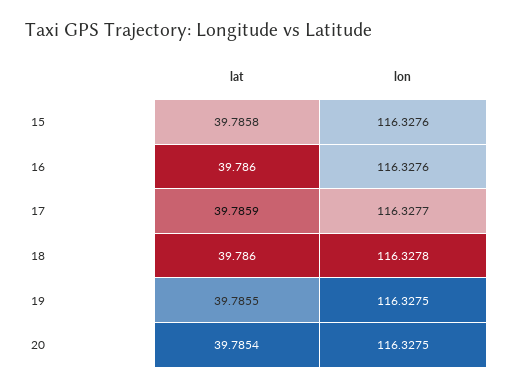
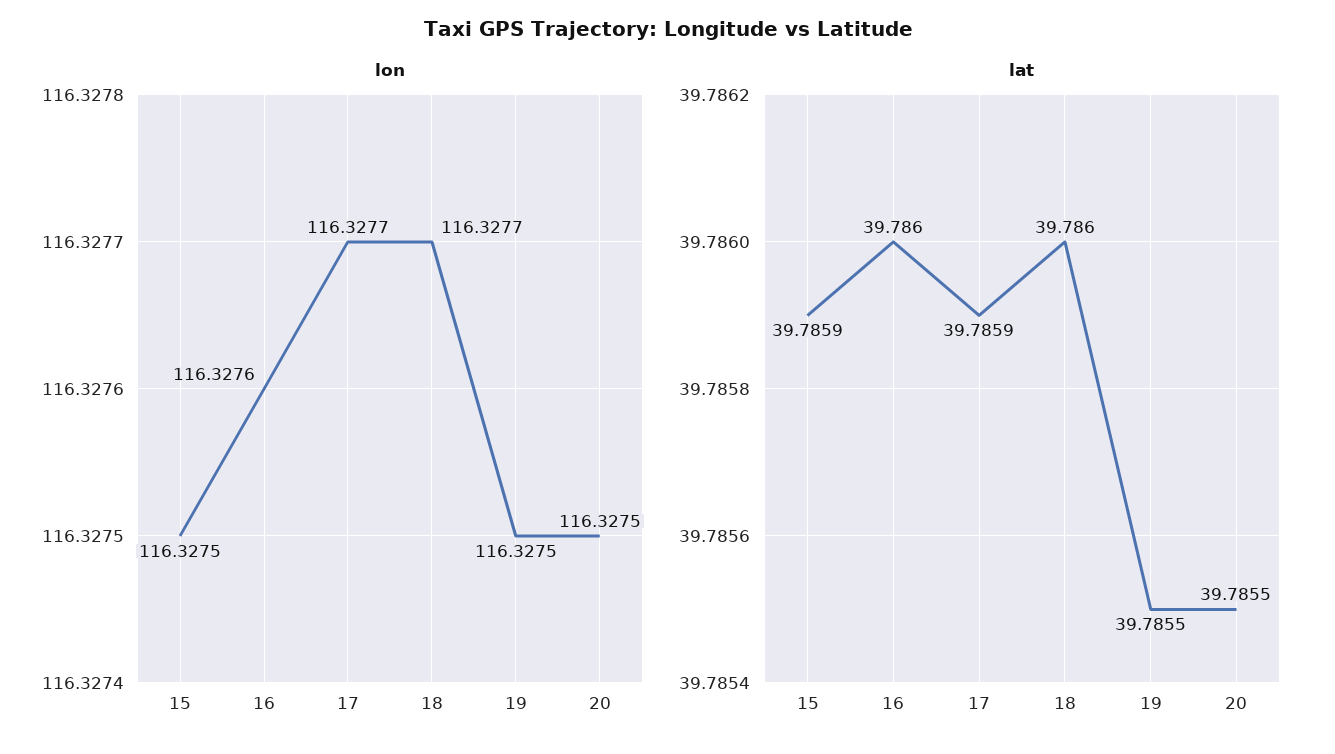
lat, 15: 39.7858 -> 39.7859
lon, 15: 116.3276 -> 116.3275
lon, 18: 116.3278 -> 116.3277
lat, 20: 39.7854 -> 39.7855

